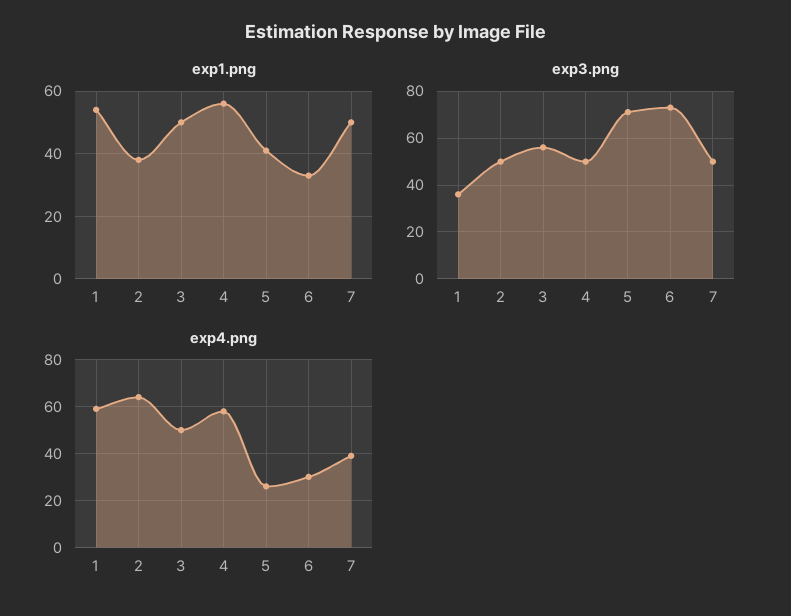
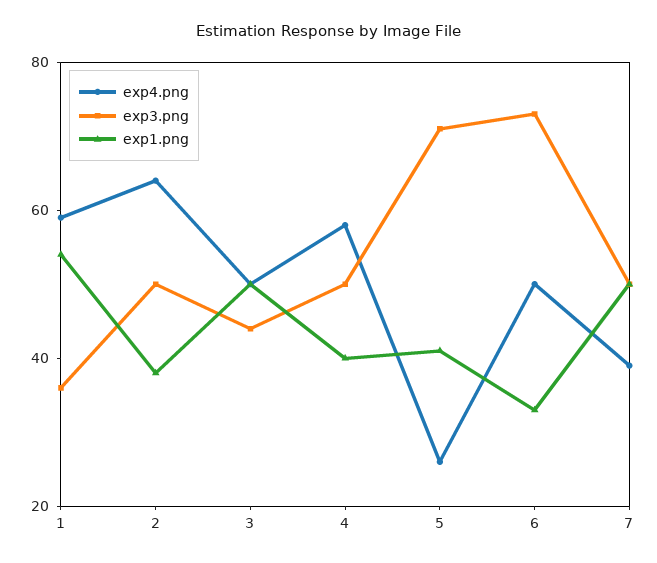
exp1.png, 4: 55 -> 40
exp3.png, 3: 55 -> 45
exp4.png, 6: 30 -> 50

